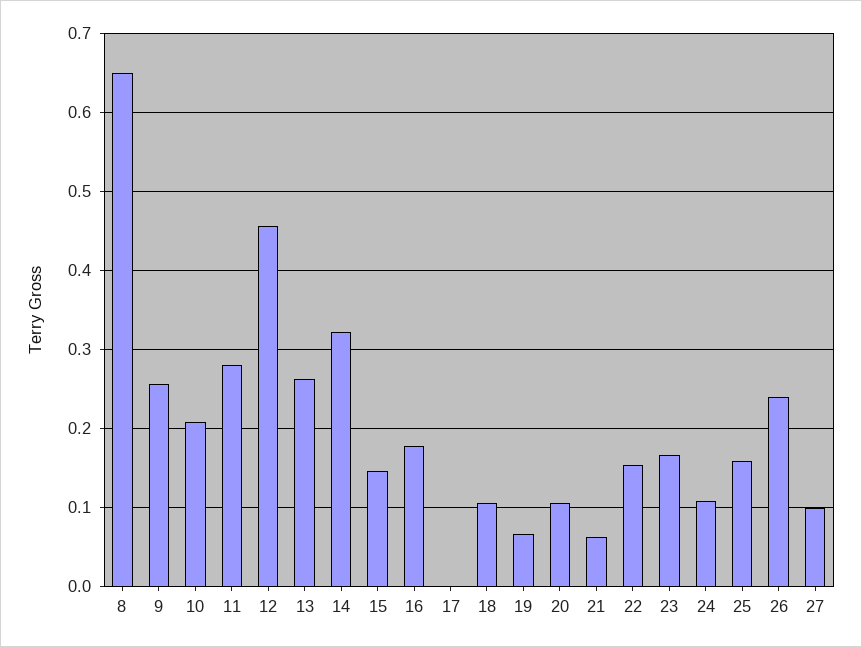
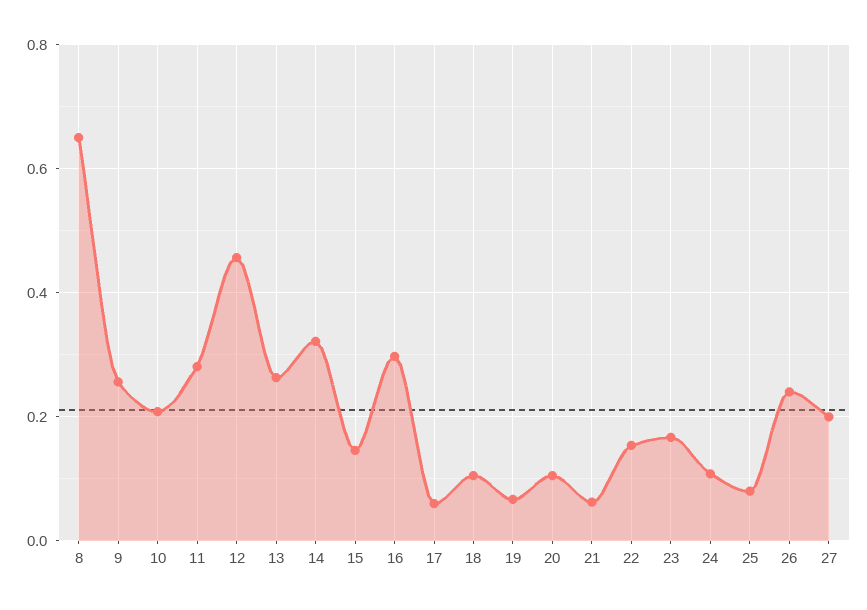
16: 0.18 -> 0.3
17: 0 -> 0.06
25: 0.16 -> 0.08
27: 0.1 -> 0.2

